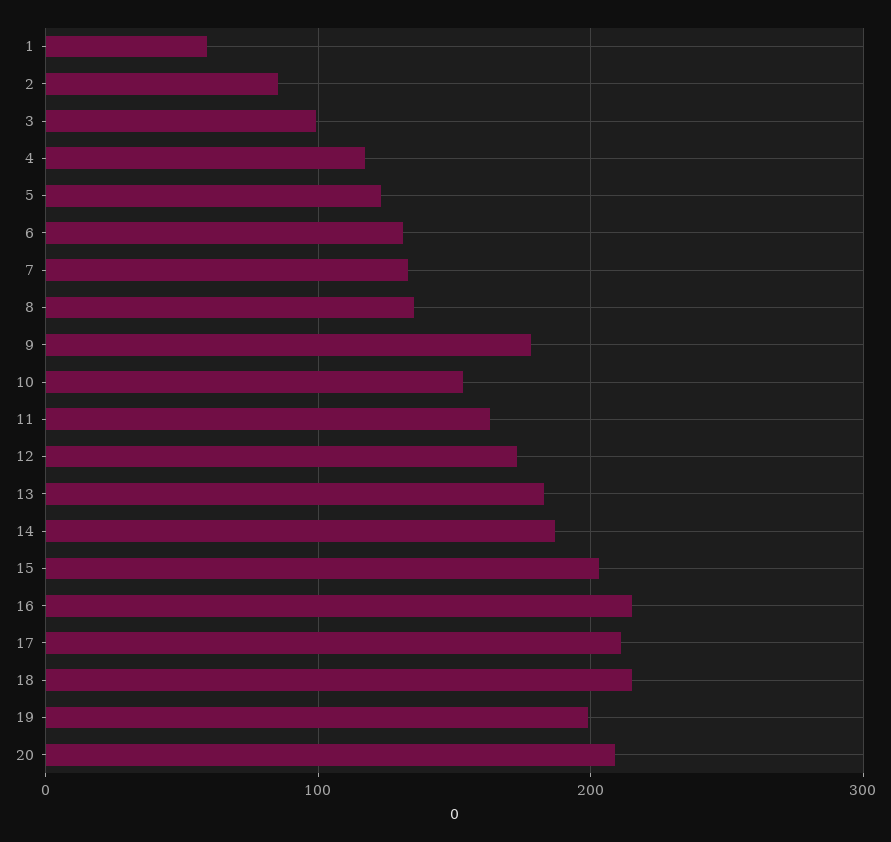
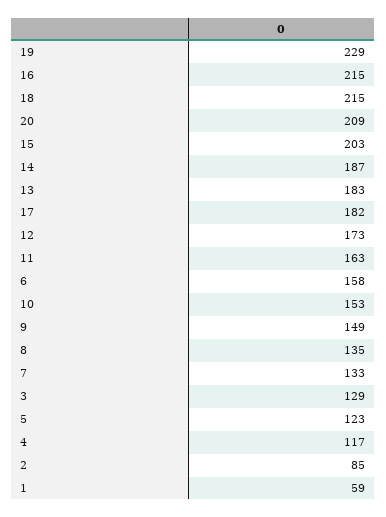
3: 100 -> 129
6: 130 -> 158
9: 180 -> 149
17: 210 -> 182
19: 200 -> 229

